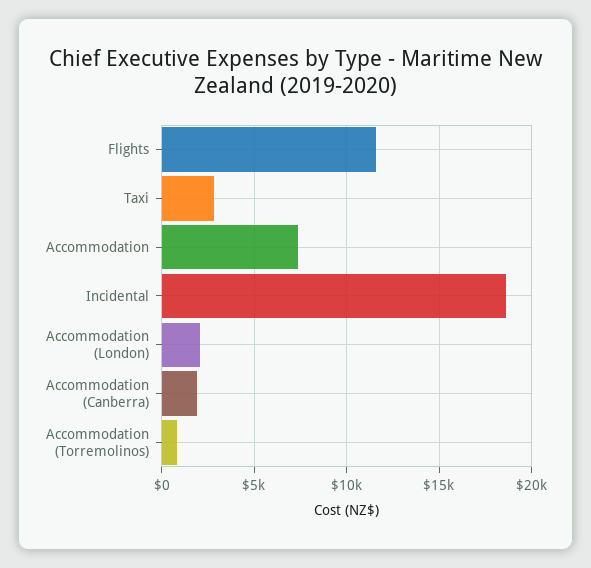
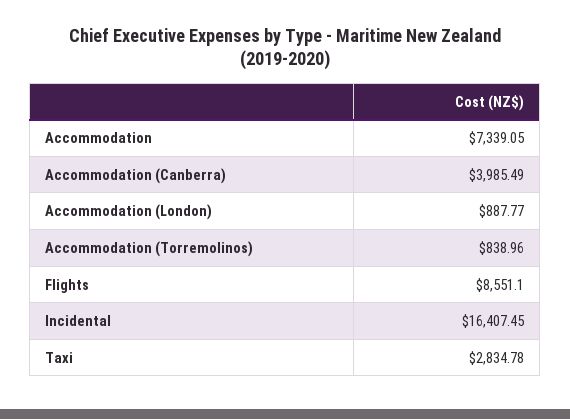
Flights: 11500 -> 8551.1
Incidental: 18500 -> 16407.45
Accommodation (London): 2000 -> 887.77
Accommodation (Canberra): 2000 -> 3985.49

